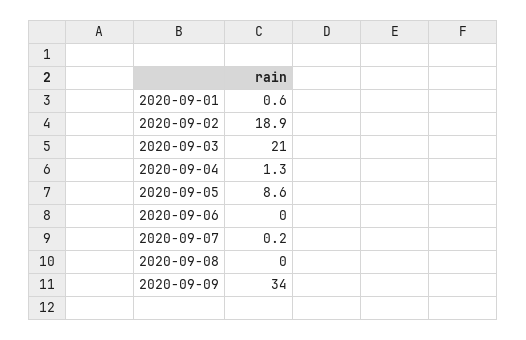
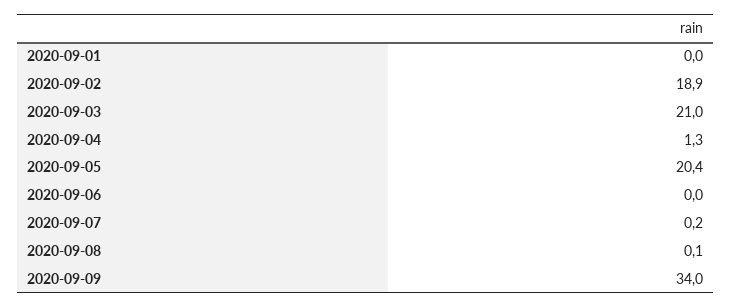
2020-09-01: 0.6 -> 0
2020-09-05: 8.6 -> 20.4
2020-09-08: 0 -> 0.1

